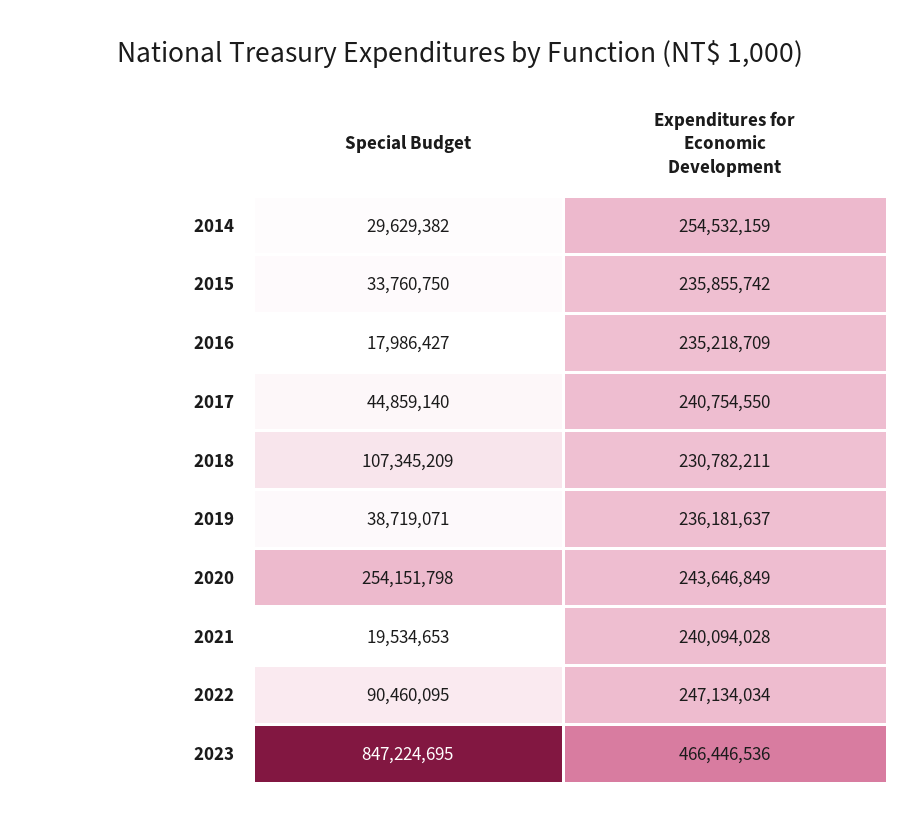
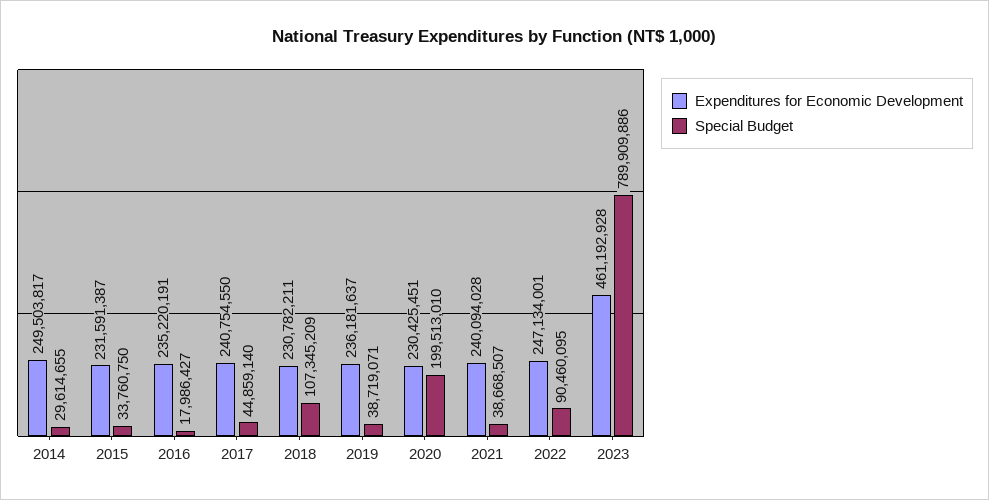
Special Budget, 2014: 29629382 -> 29614655
Expenditures for Economic Development, 2014: 254532159 -> 249503817
Expenditures for Economic Development, 2015: 235855742 -> 231591387
Expenditures for Economic Development, 2016: 235218709 -> 235220191
Special Budget, 2020: 254151798 -> 199513010
Expenditures for Economic Development, 2020: 243646849 -> 230425451
Special Budget, 2021: 19534653 -> 38668507
Expenditures for Economic Development, 2022: 247134034 -> 247134001
Special Budget, 2023: 847224695 -> 789909886
Expenditures for Economic Development, 2023: 466446536 -> 461192928

